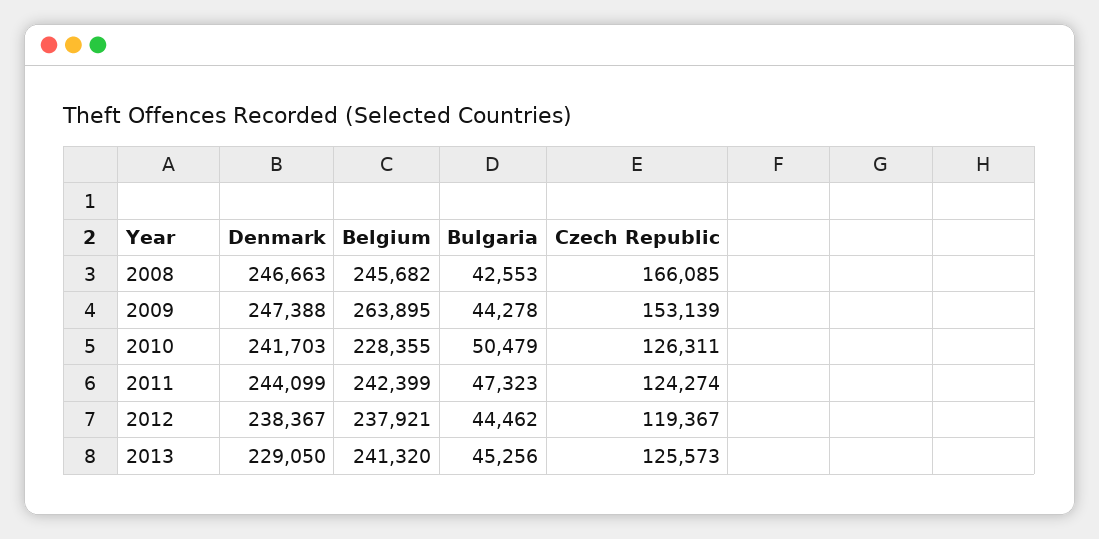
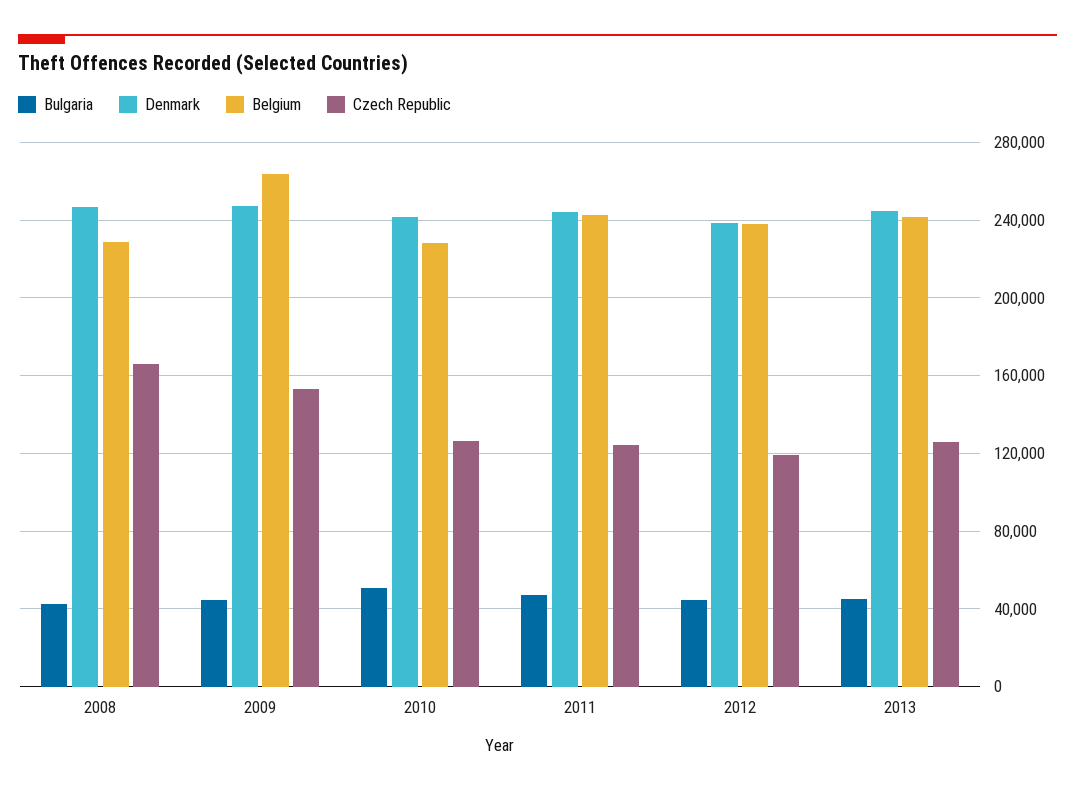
Belgium, 2008: 245682 -> 230000
Denmark, 2013: 229050 -> 245000

